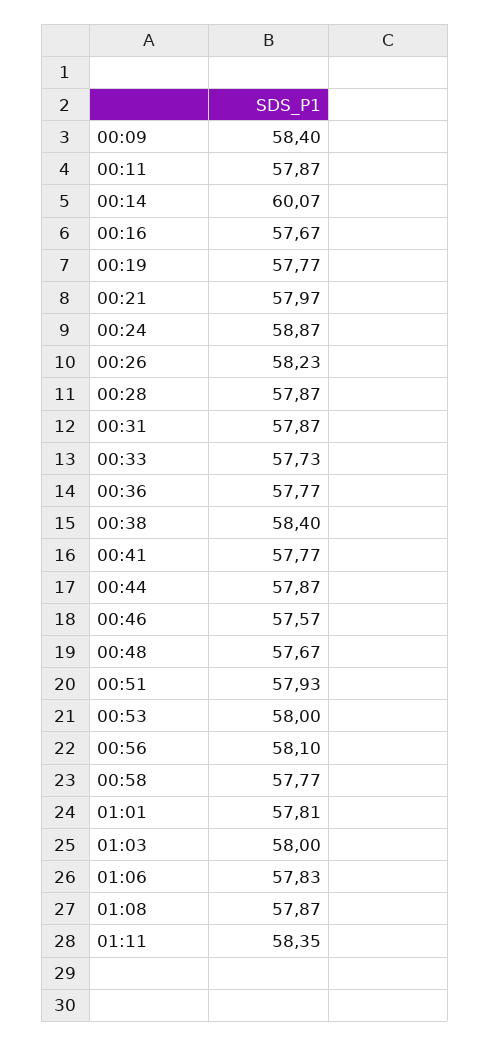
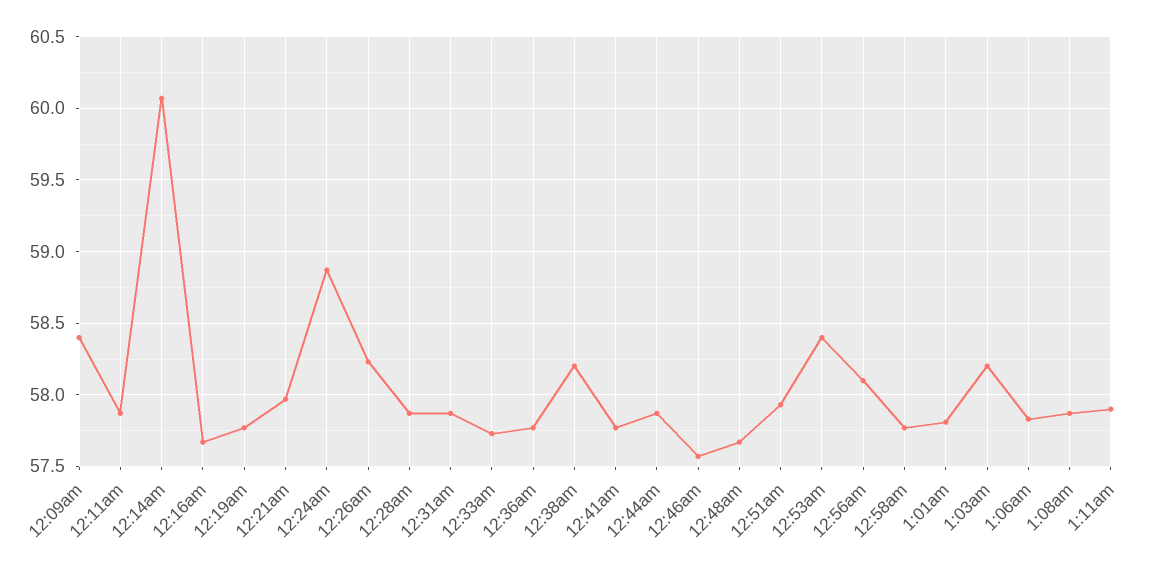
00:38: 58.4 -> 58.2
00:53: 58 -> 58.4
01:03: 58 -> 58.2
01:11: 58.35 -> 57.9

